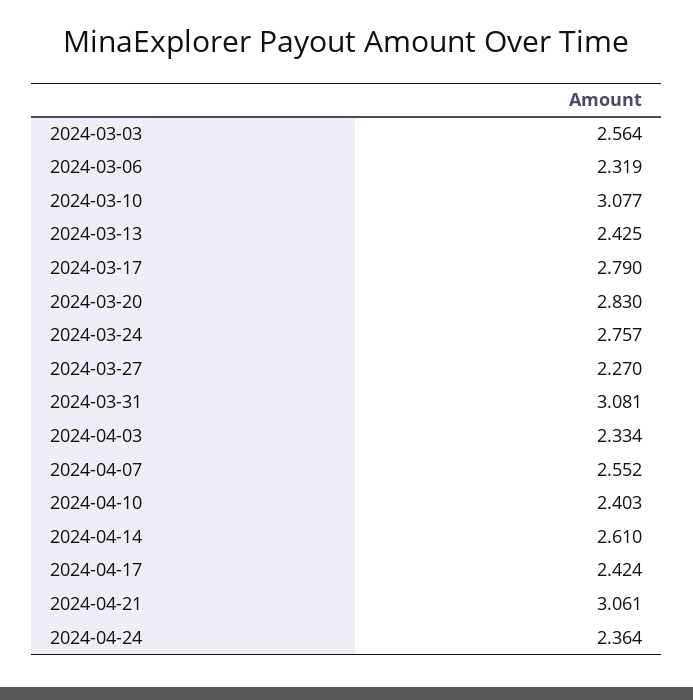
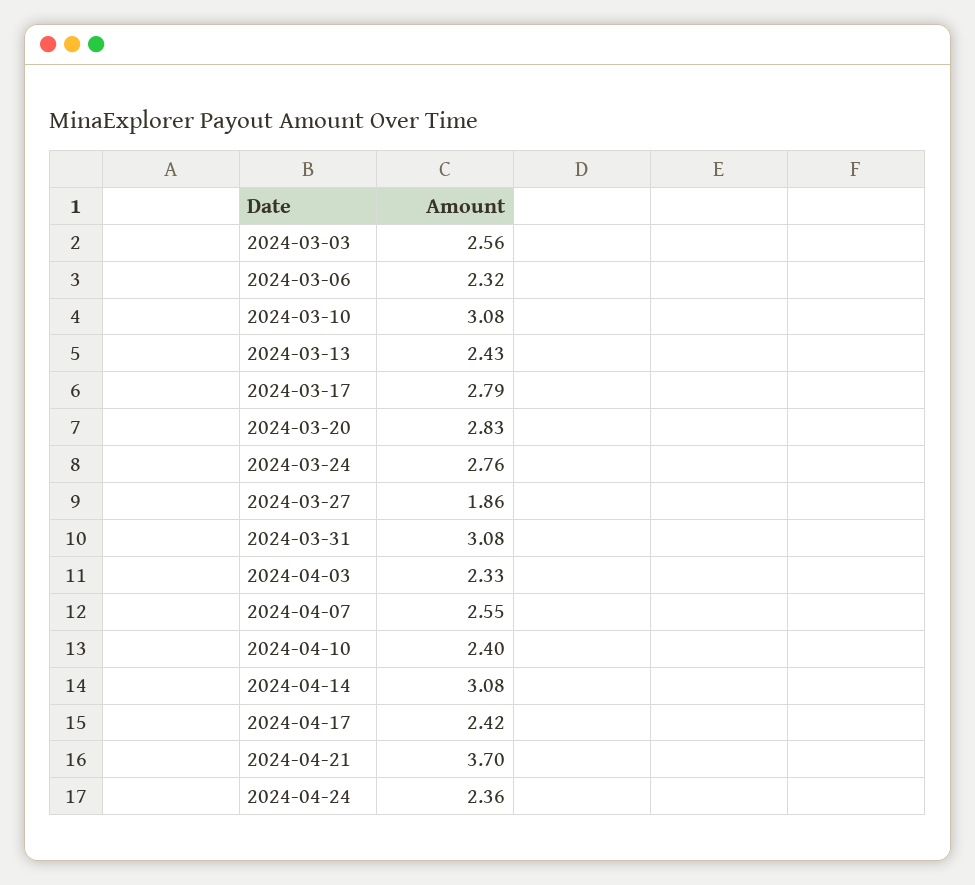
2024-03-27: 2.27 -> 1.86
2024-04-14: 2.61 -> 3.08
2024-04-21: 3.061 -> 3.7

